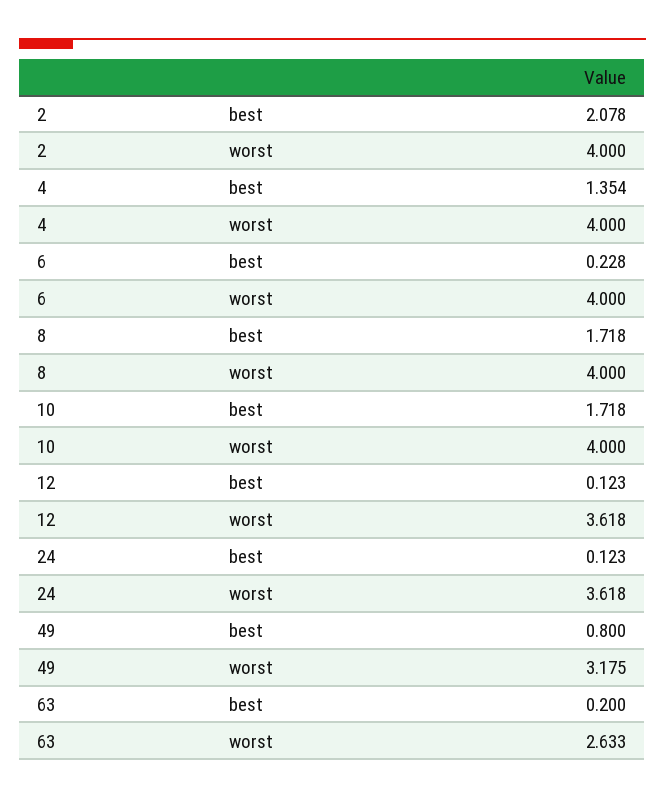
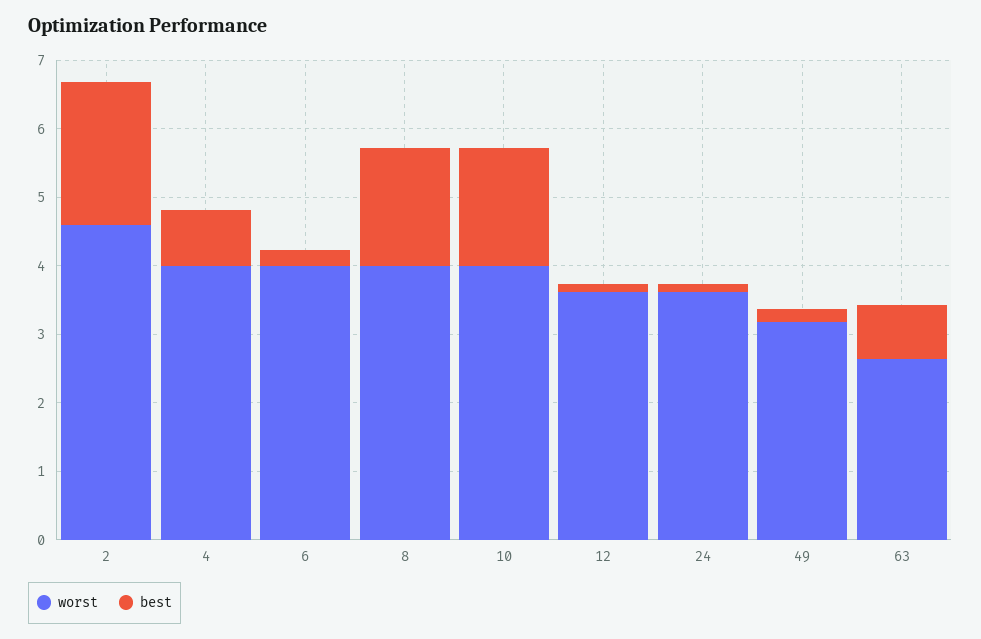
worst, 2: 4 -> 4.6
best, 4: 1.354 -> 0.8
best, 49: 0.8 -> 0.2
best, 63: 0.2 -> 0.8

